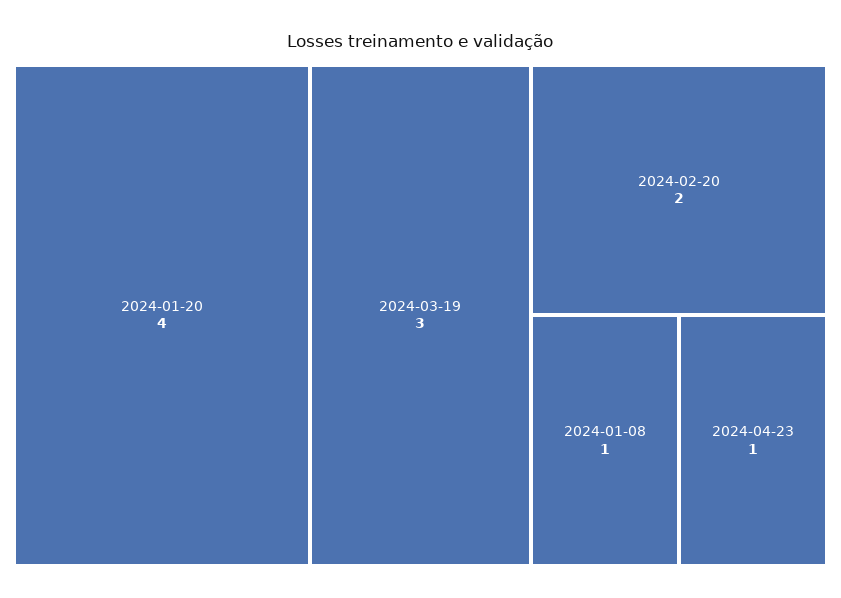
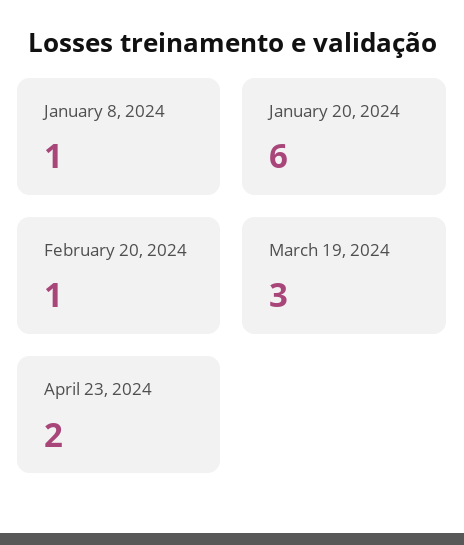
2024-01-20: 4 -> 6
2024-02-20: 2 -> 1
2024-04-23: 1 -> 2

